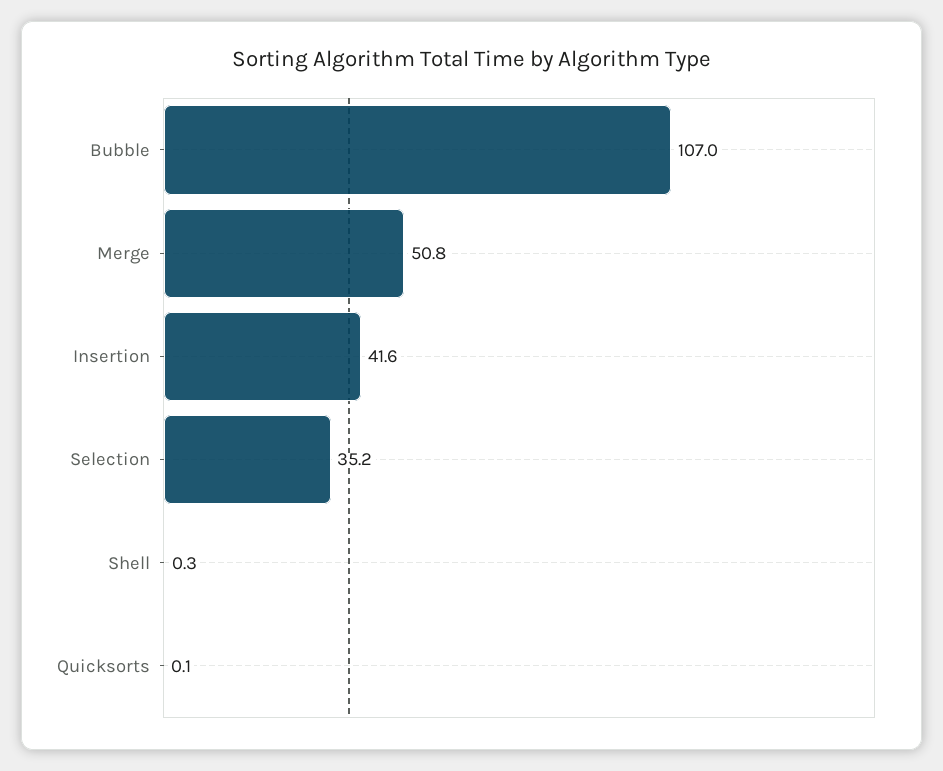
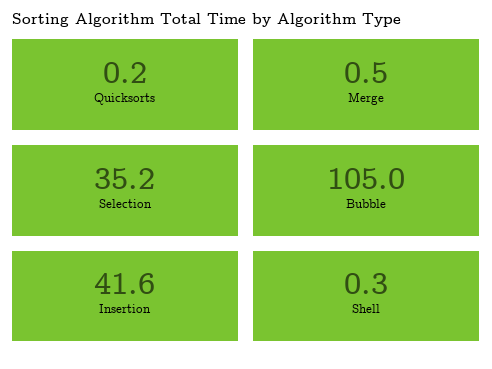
Bubble: 107 -> 105
Merge: 50.8 -> 0.5
Quicksorts: 0.1 -> 0.2

